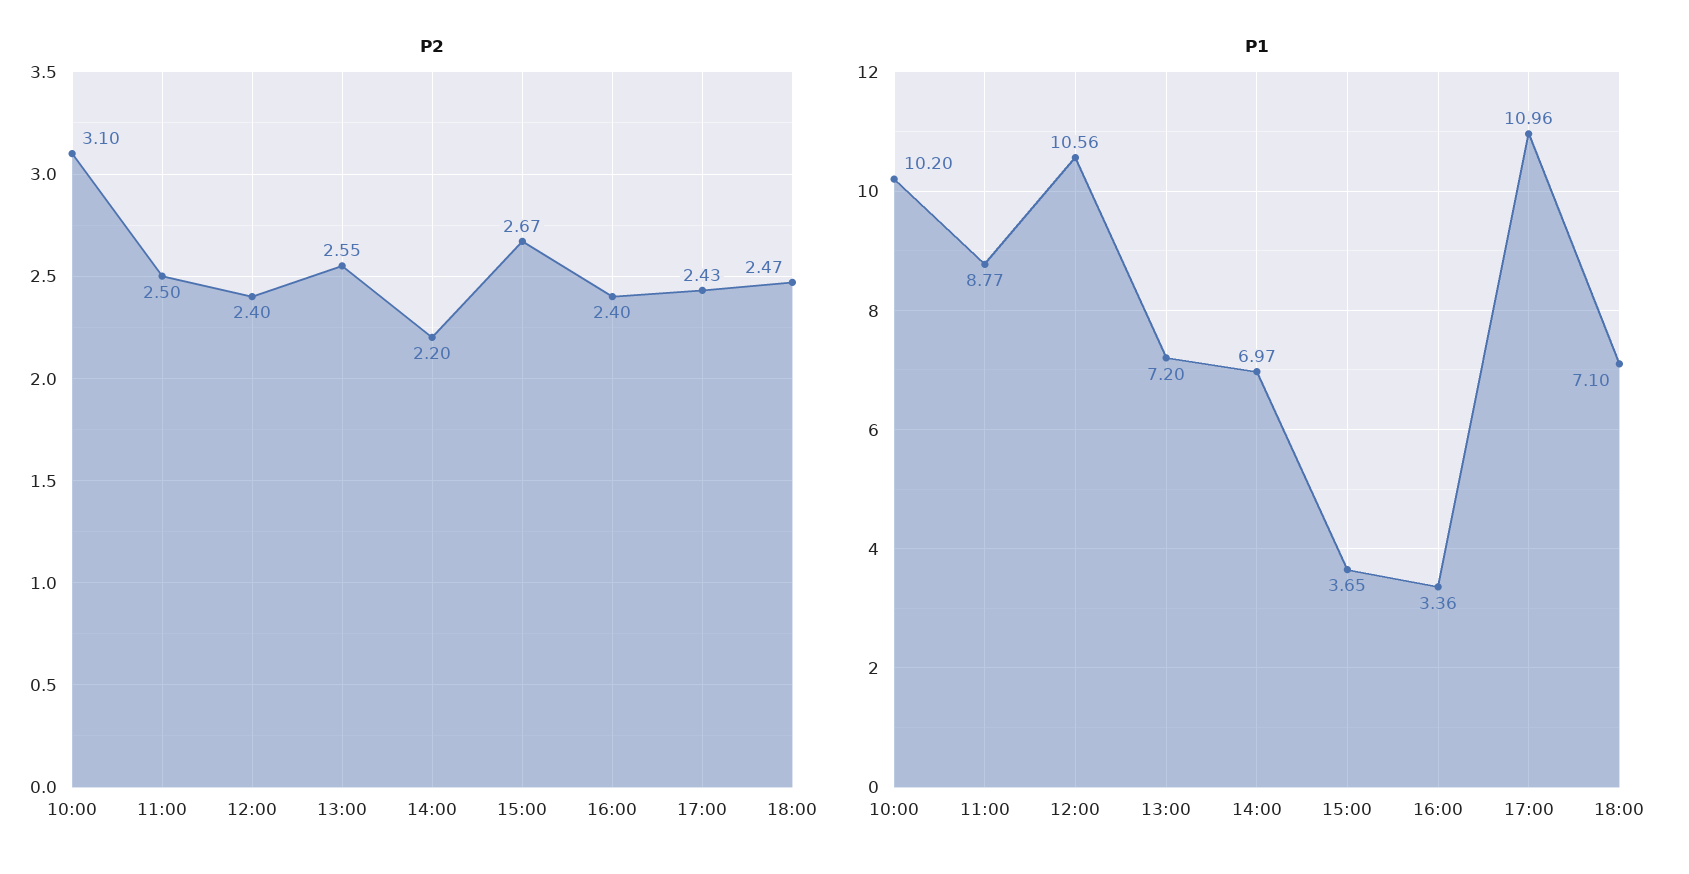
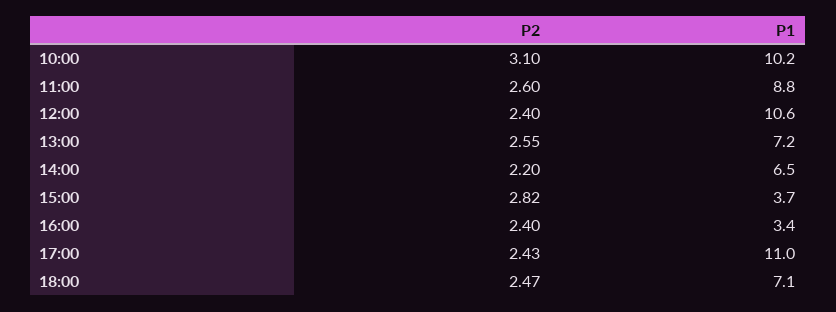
P2, 11:00: 2.5 -> 2.6
P2, 15:00: 2.67 -> 2.82
P1, 14:00: 6.97 -> 6.5

